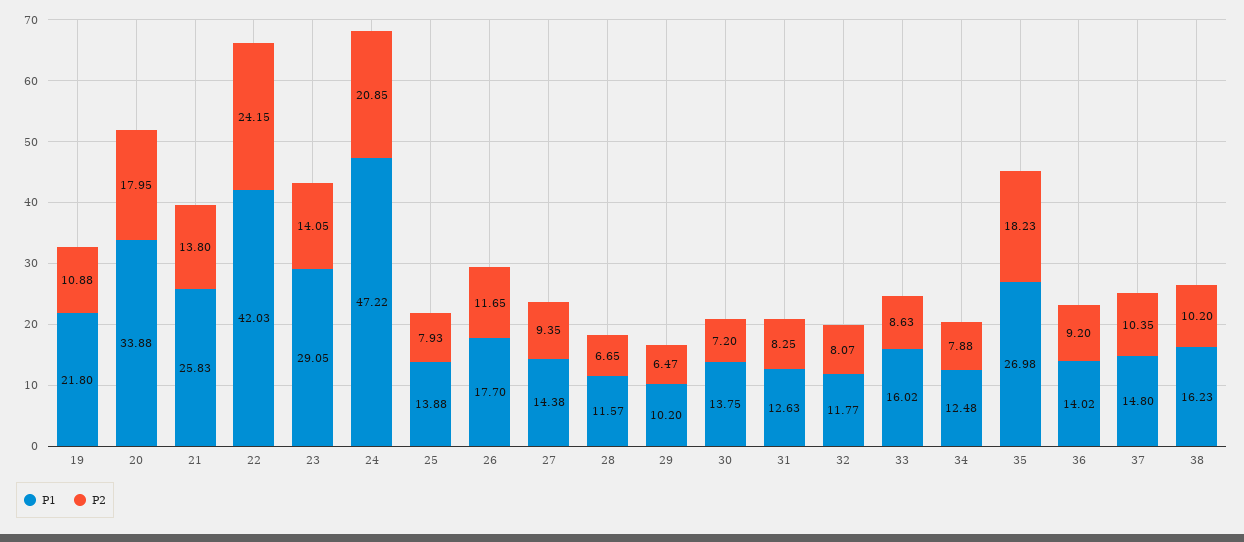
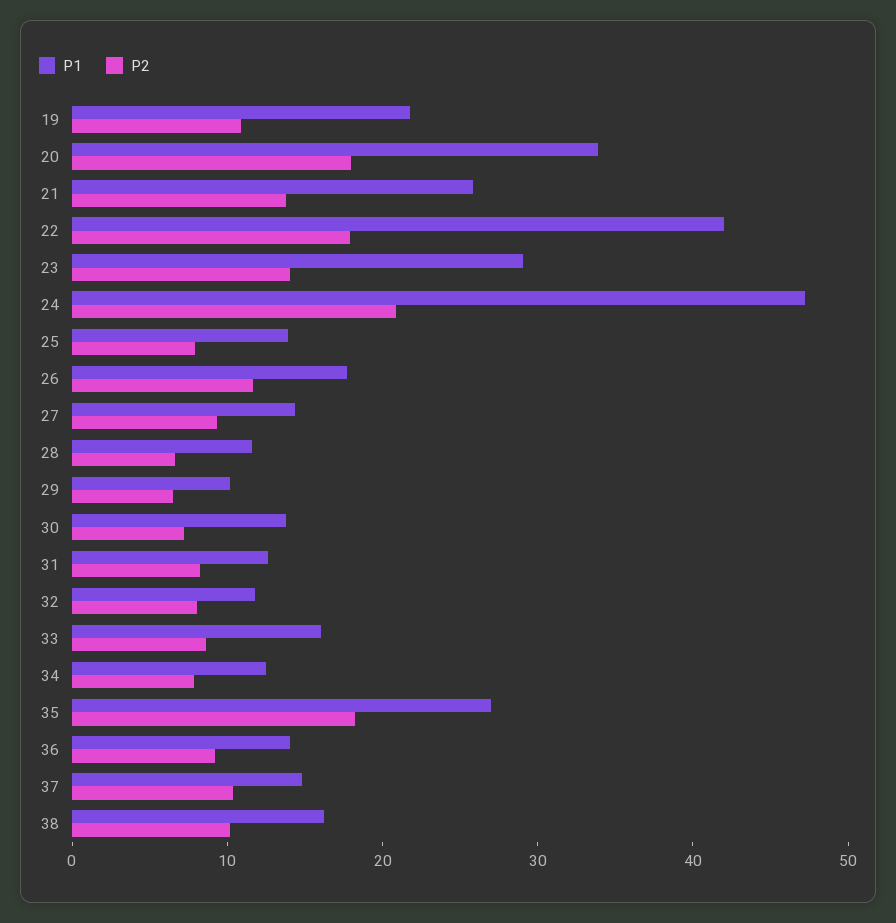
P2, 22: 24.15 -> 18

